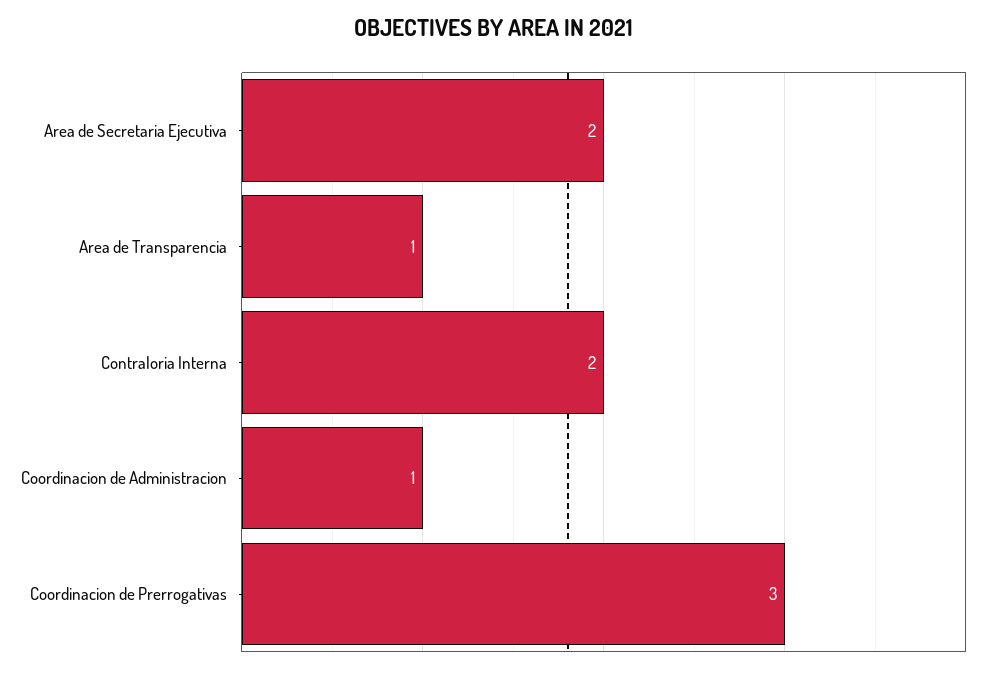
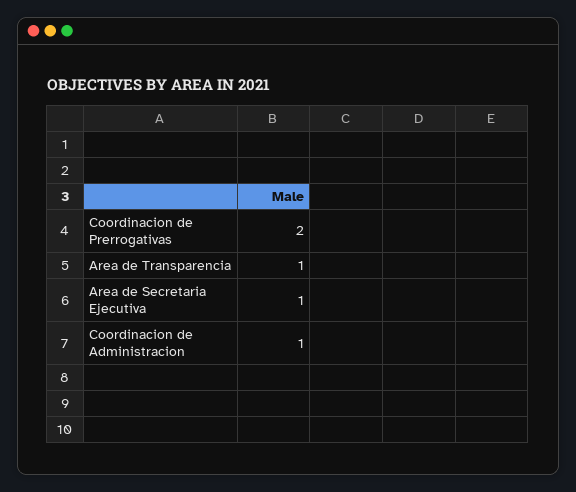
Area de Secretaria Ejecutiva: 2 -> 1
Contraloria Interna: 2 -> none
Coordinacion de Prerrogativas: 3 -> 2

